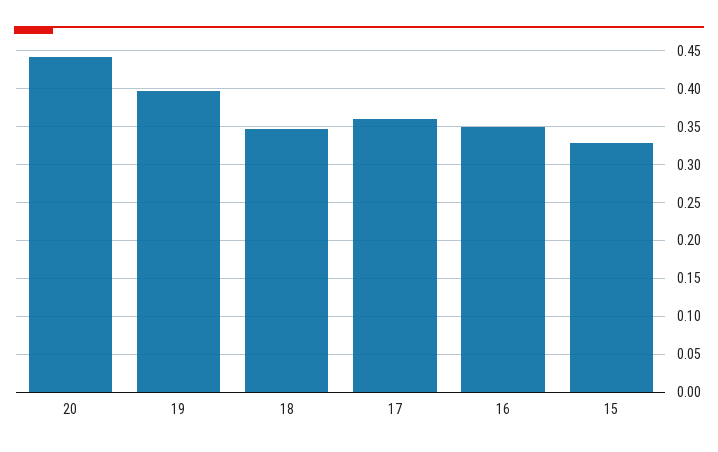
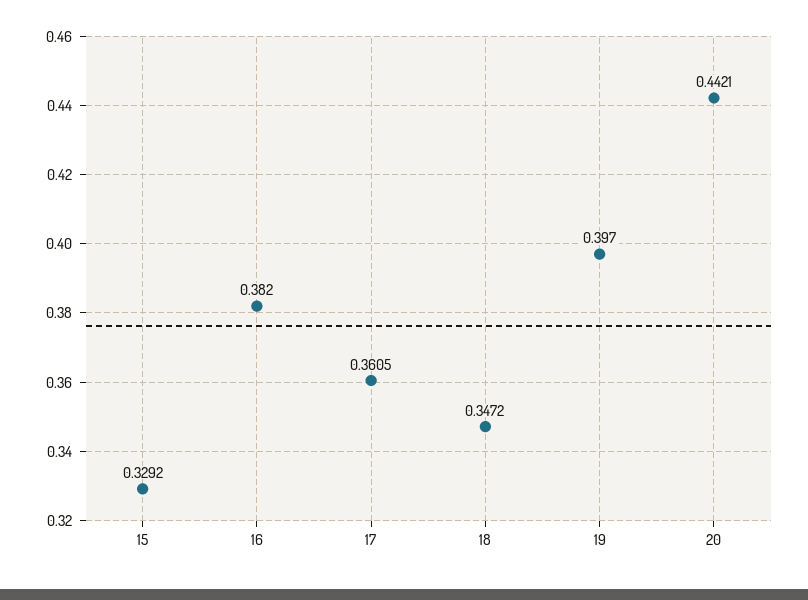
16: 0.35 -> 0.382

